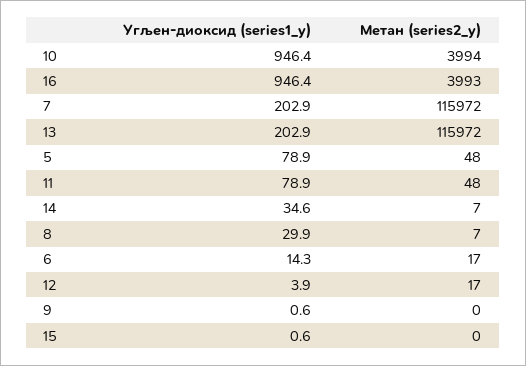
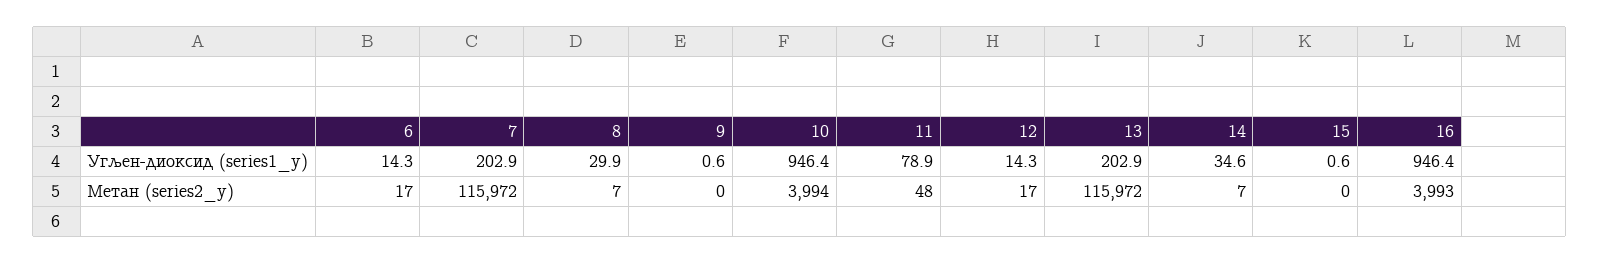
Угљен-диоксид (series1_y), 5: 78.9 -> none
Метан (series2_y), 5: 48 -> none
Угљен-диоксид (series1_y), 12: 3.9 -> 14.3

